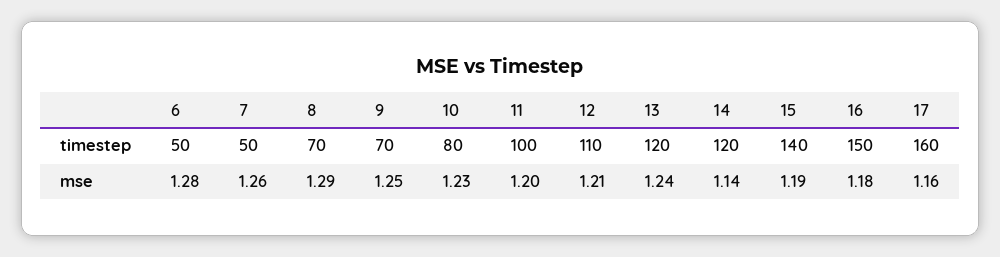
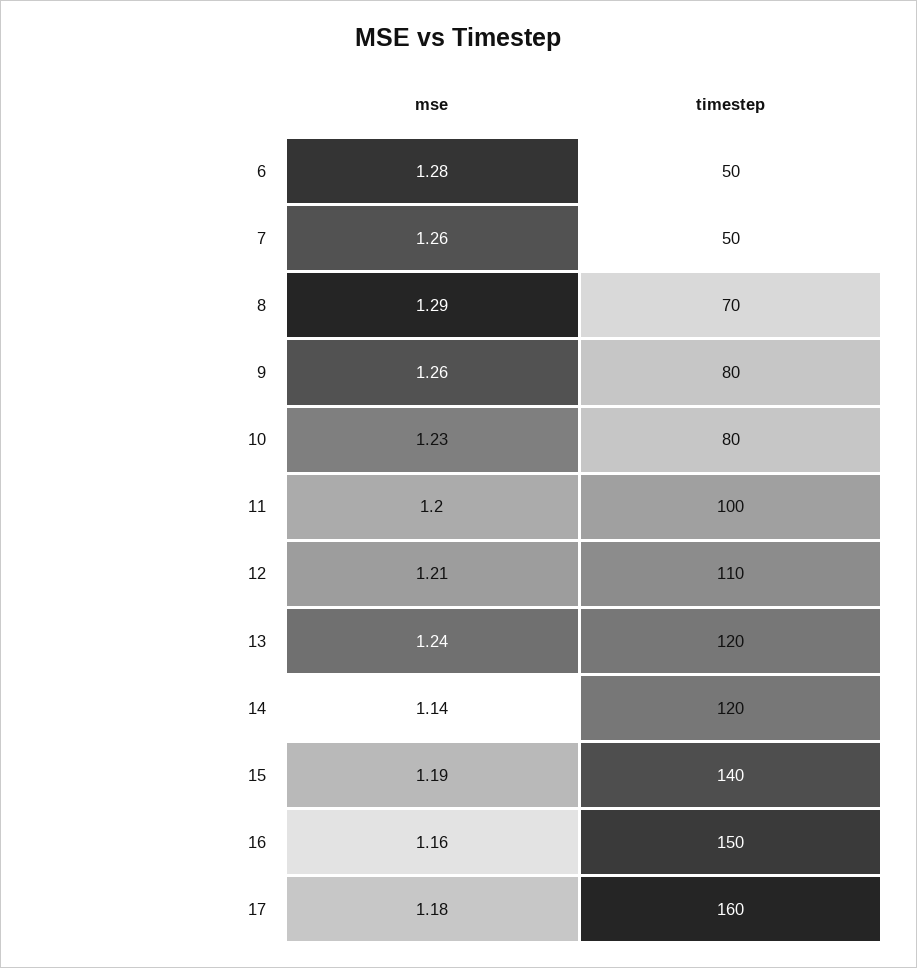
9, timestep: 70 -> 80
9, mse: 1.25 -> 1.26
16, mse: 1.18 -> 1.16
17, mse: 1.16 -> 1.18

